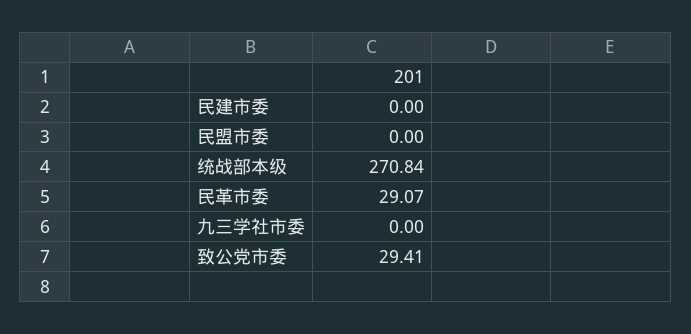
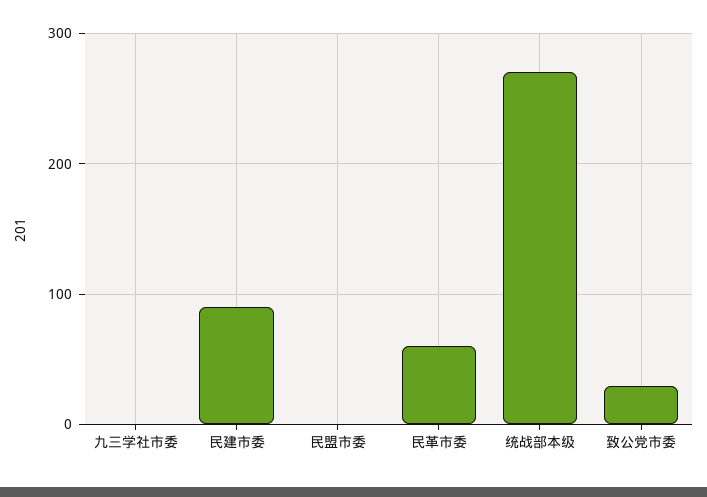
民建市委: 0 -> 90
民革市委: 29.07 -> 60

